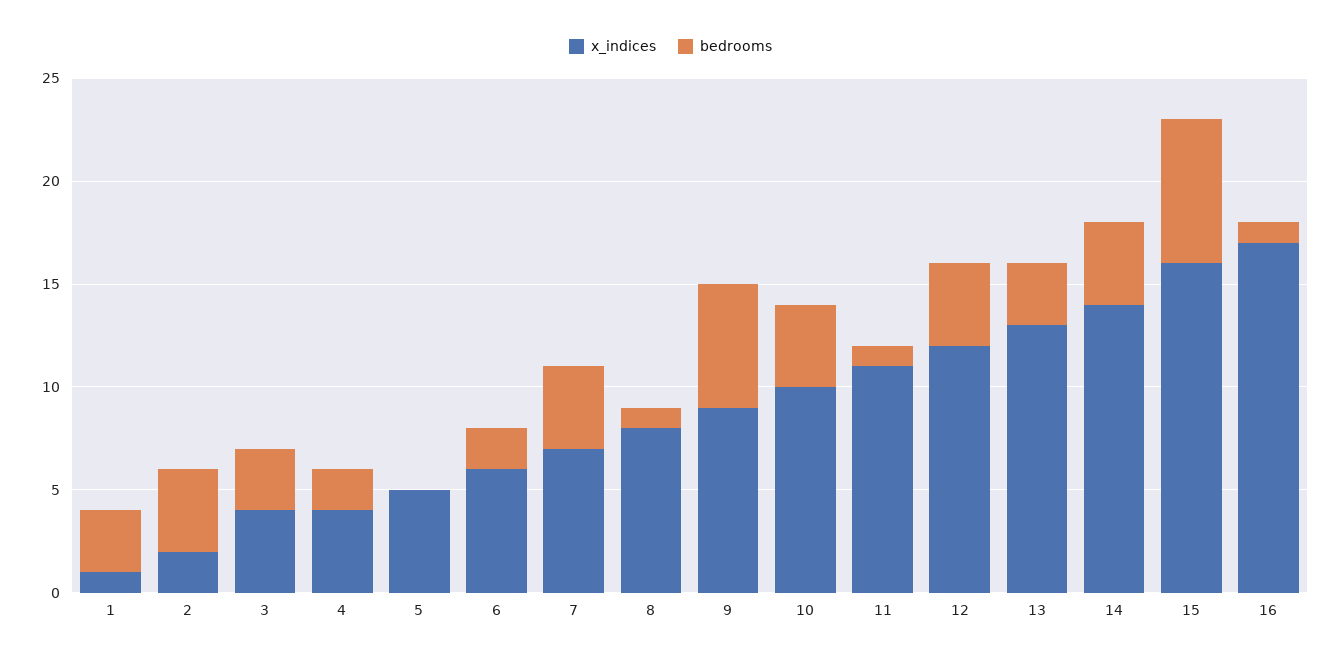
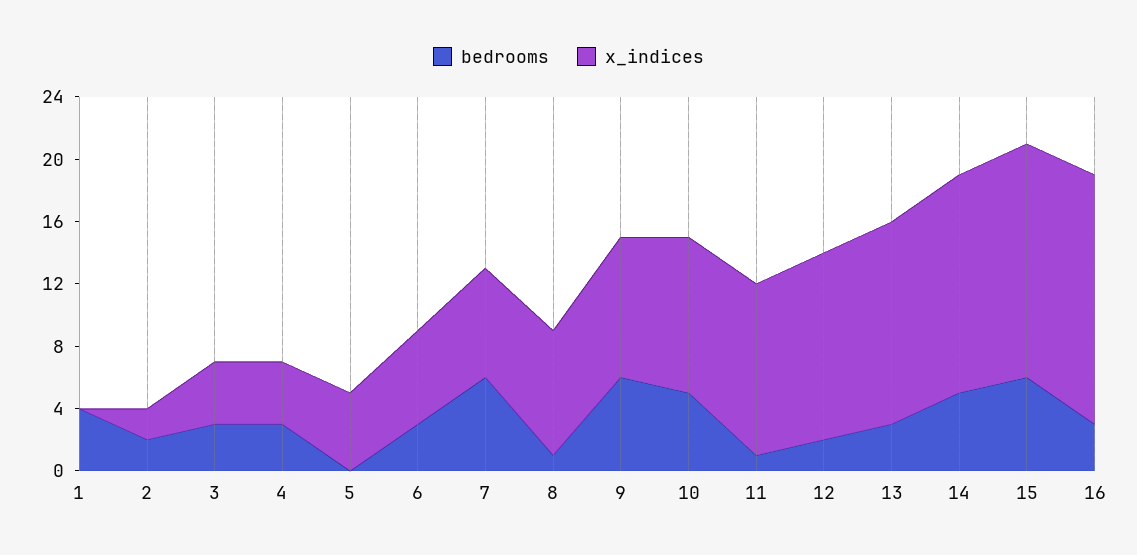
x_indices, 1: 1 -> 0
bedrooms, 1: 3 -> 4
bedrooms, 2: 4 -> 2
bedrooms, 4: 2 -> 3
bedrooms, 6: 2 -> 3
bedrooms, 7: 4 -> 6
bedrooms, 10: 4 -> 5
bedrooms, 12: 4 -> 2
bedrooms, 14: 4 -> 5
x_indices, 15: 16 -> 15
bedrooms, 15: 7 -> 6
x_indices, 16: 17 -> 16
bedrooms, 16: 1 -> 3

